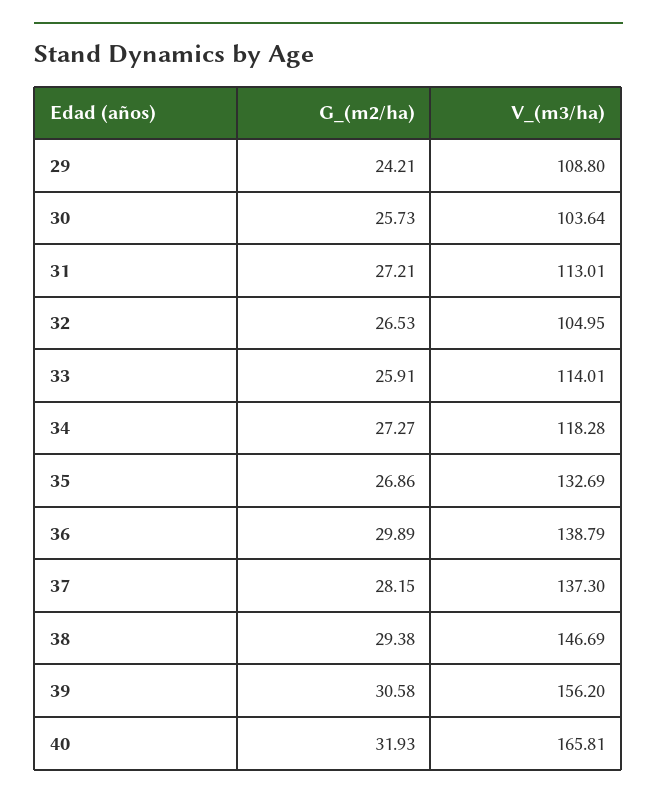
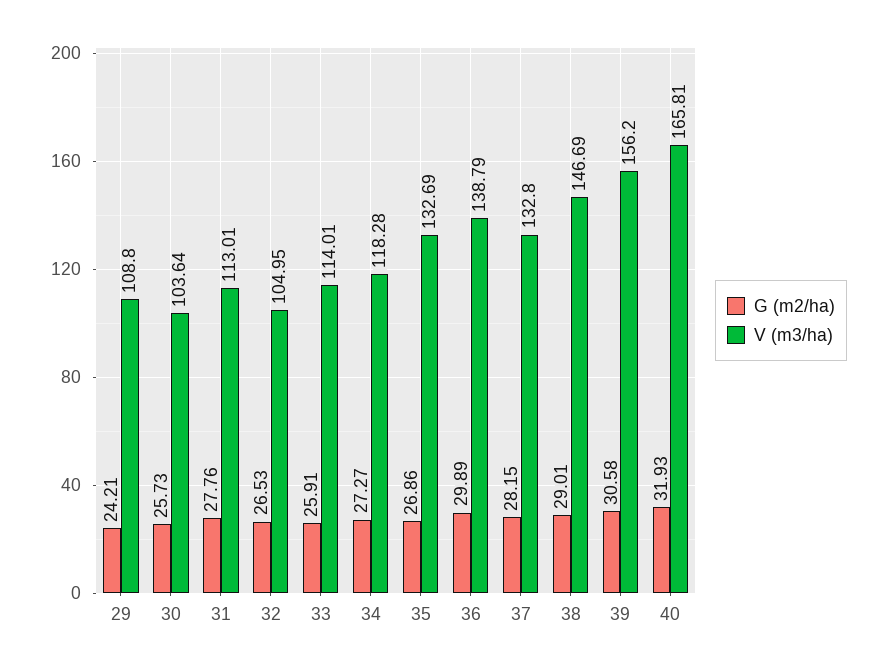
G_(m2/ha), 31: 27.21 -> 27.76
V_(m3/ha), 37: 137.3 -> 132.8
G_(m2/ha), 38: 29.38 -> 29.01

